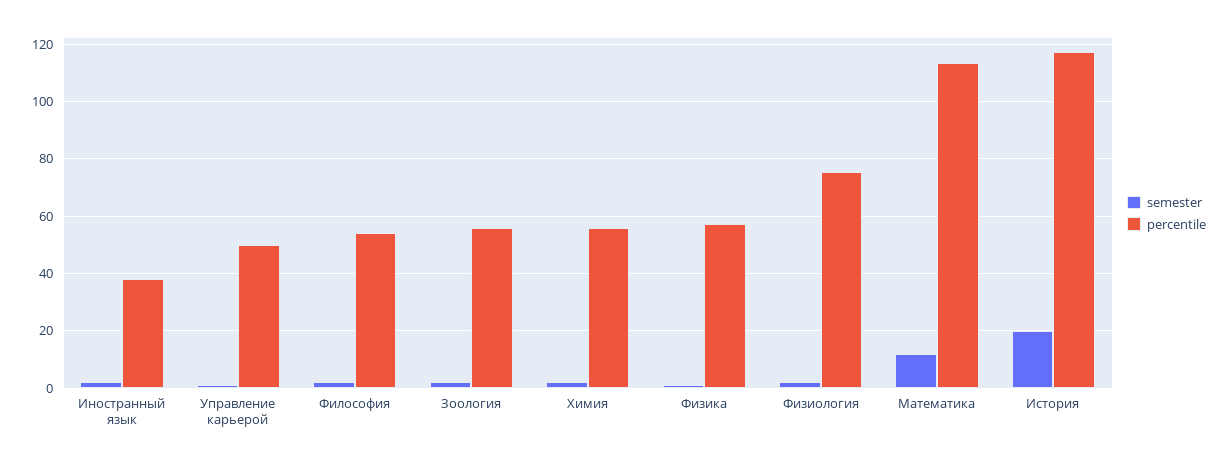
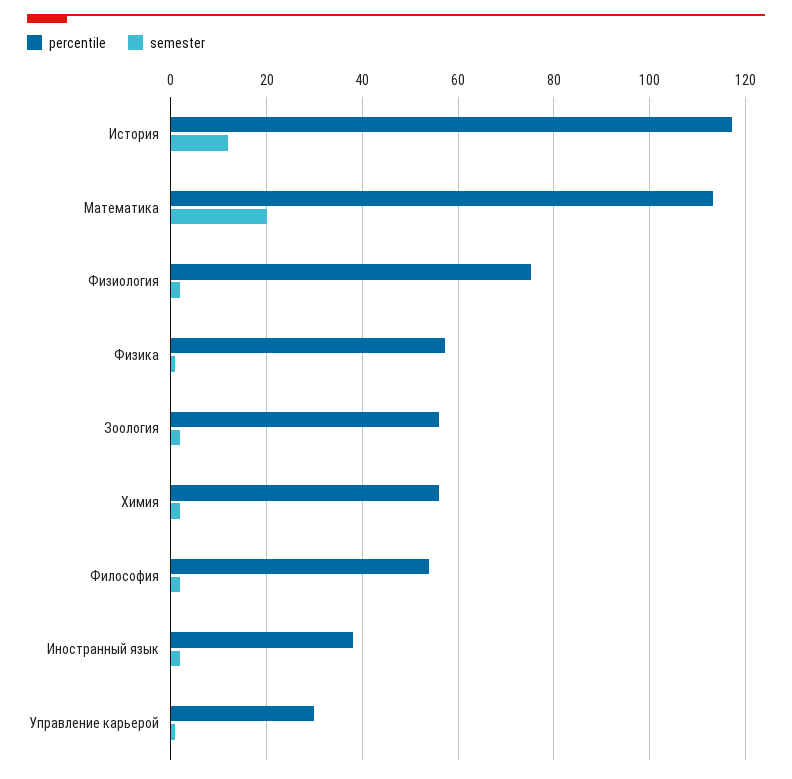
percentile, Управление карьерой: 50 -> 30
semester, Математика: 12.5 -> 20
semester, История: 20 -> 12

